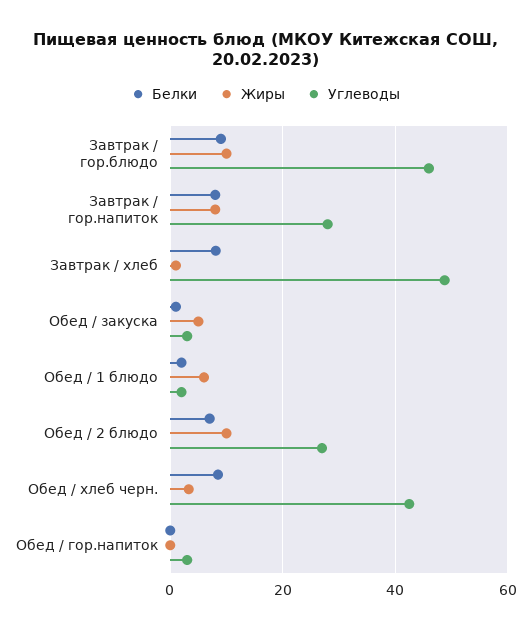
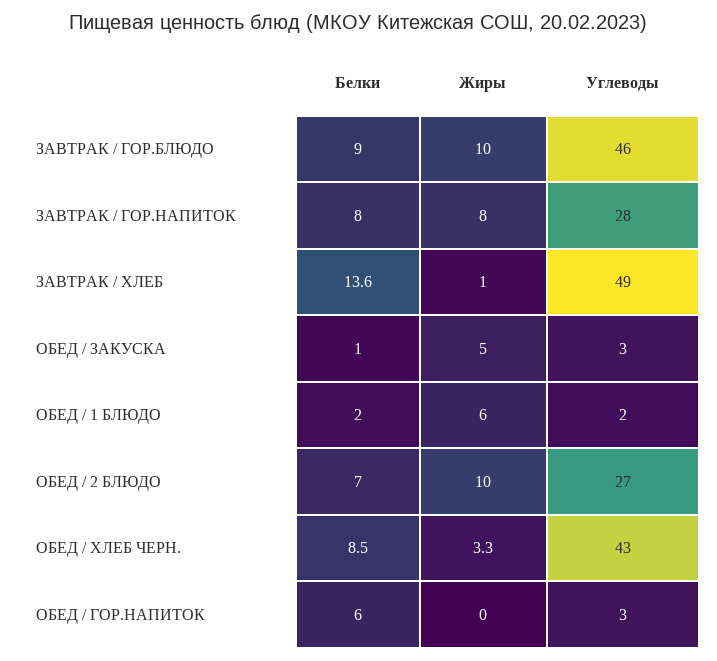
Белки, Завтрак / хлеб: 8 -> 13.6
Белки, Обед / гор.напиток: 0 -> 6

